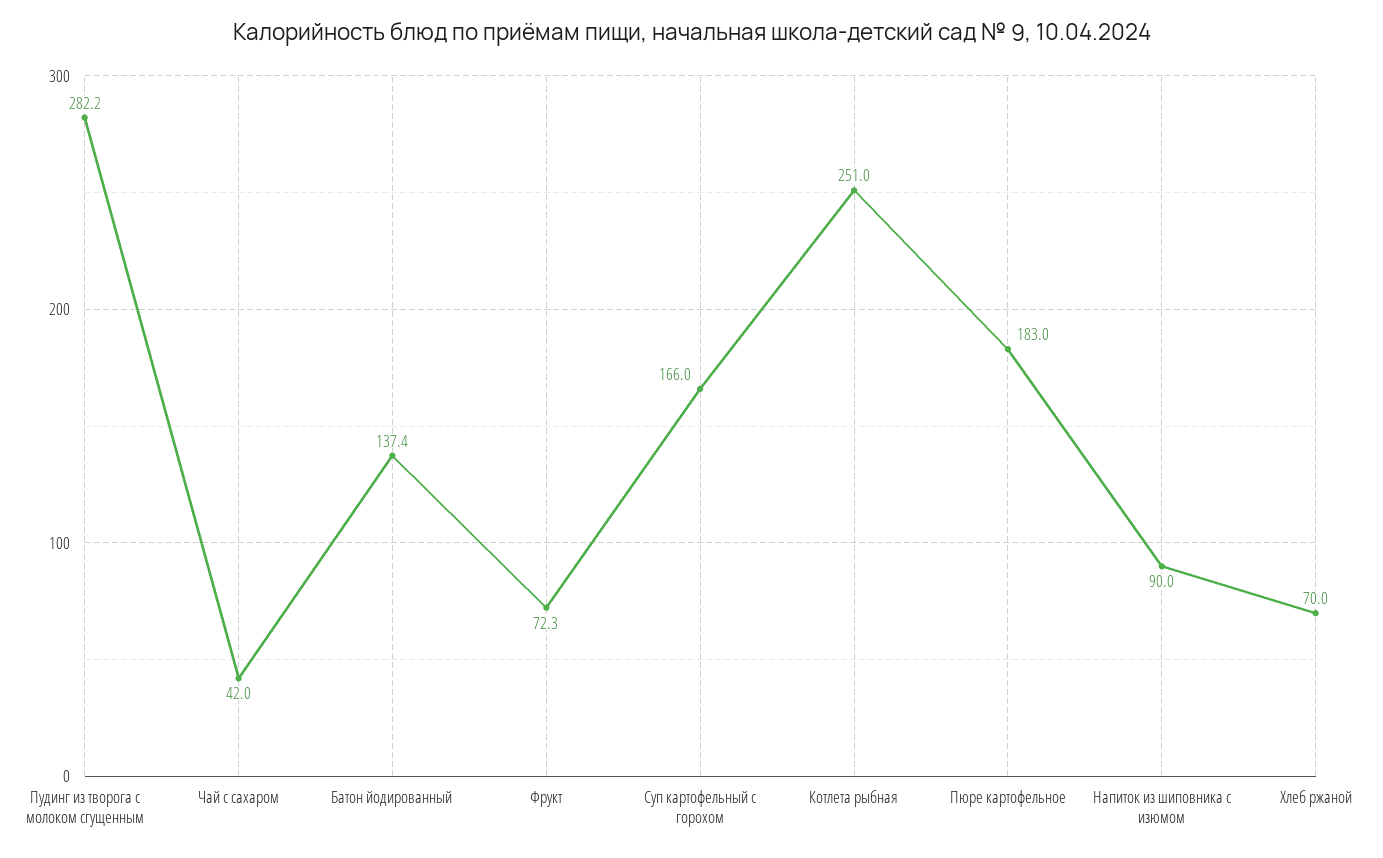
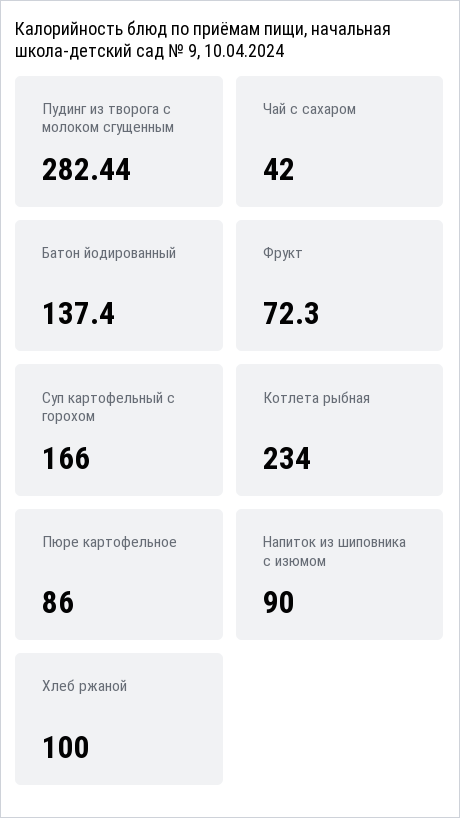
Пудинг из творога с молоком сгущенным: 282.2 -> 282.44
Котлета рыбная: 251 -> 234
Пюре картофельное: 183 -> 86
Хлеб ржаной: 70 -> 100

